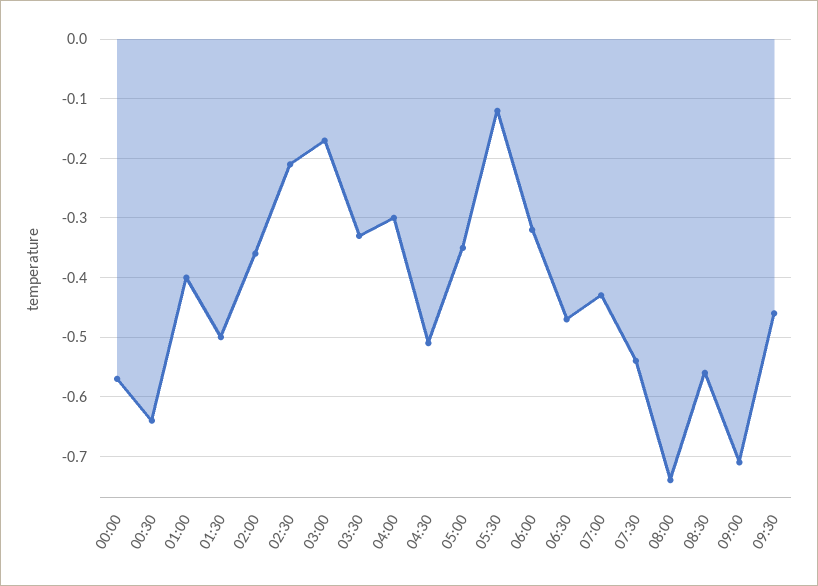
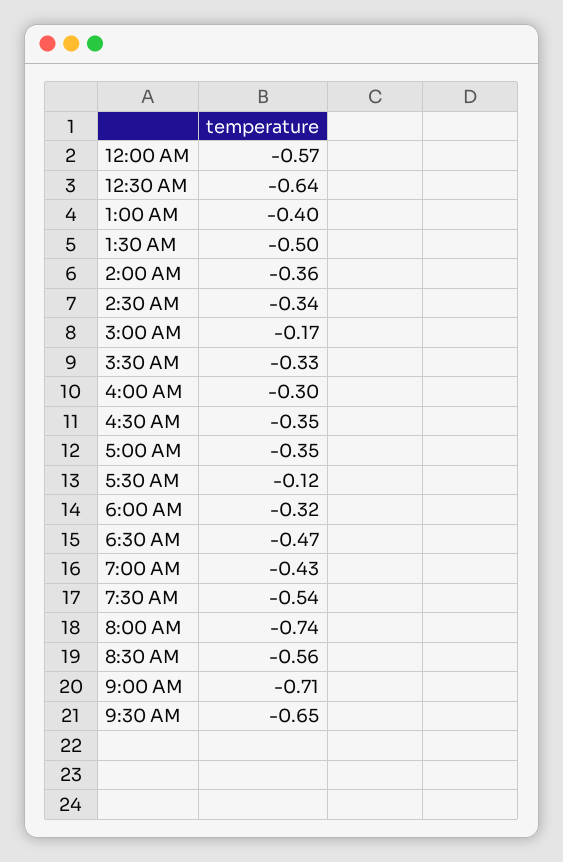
02:30: -0.2 -> -0.34
04:30: -0.5 -> -0.35
09:30: -0.45 -> -0.65

